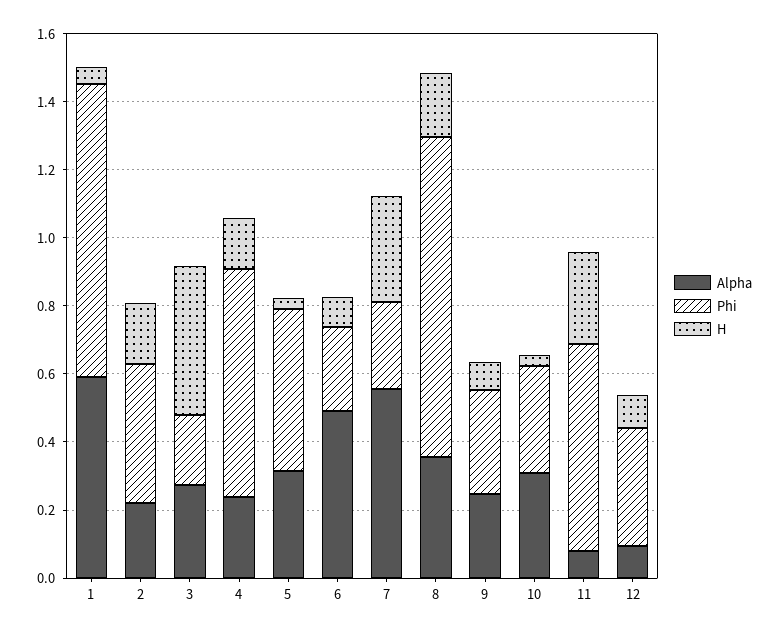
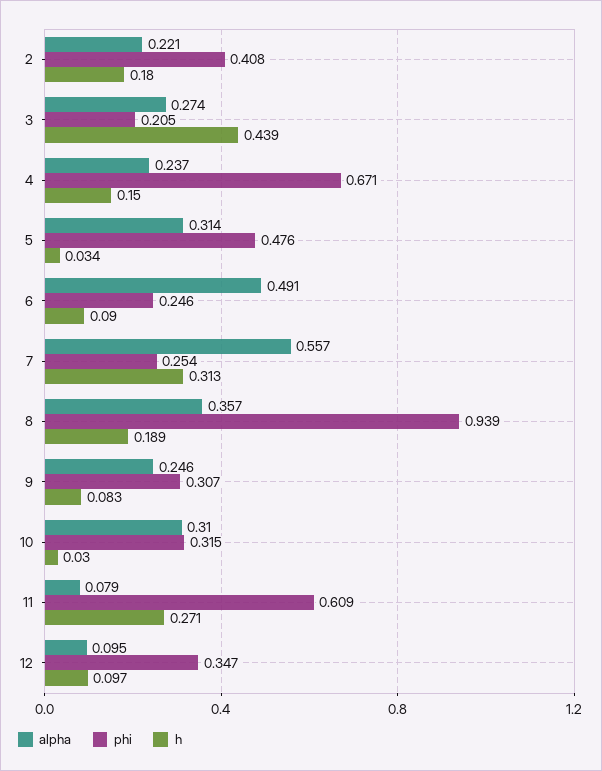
Alpha, 1: 0.6 -> none
Phi, 1: 0.85 -> none
H, 1: 0.05 -> none

